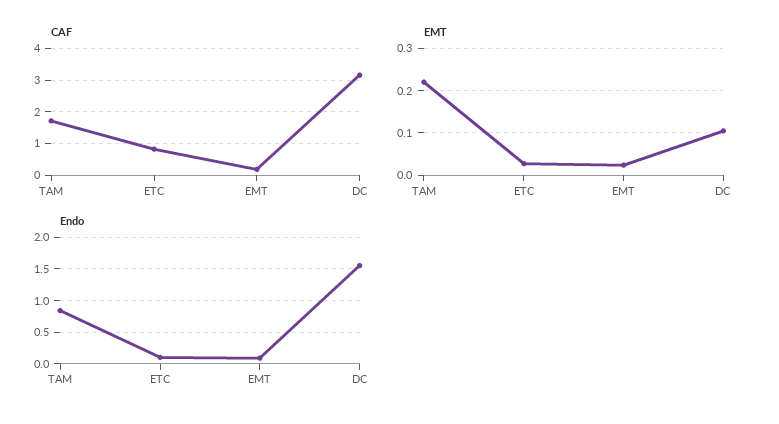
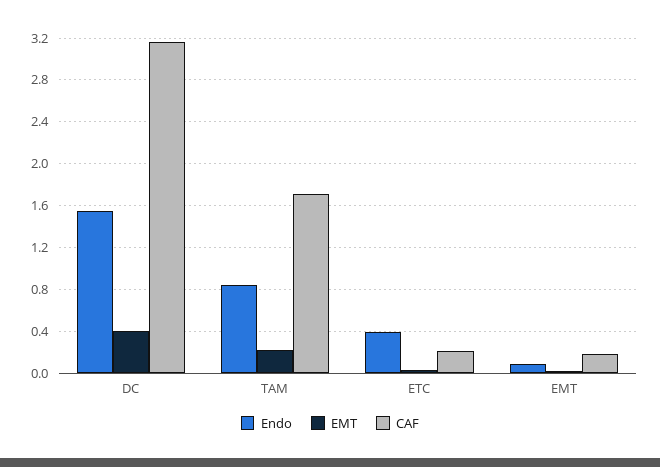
CAF, ETC: 0.8 -> 0.2
EMT, DC: 0.1 -> 0.4
Endo, ETC: 0.1 -> 0.4

